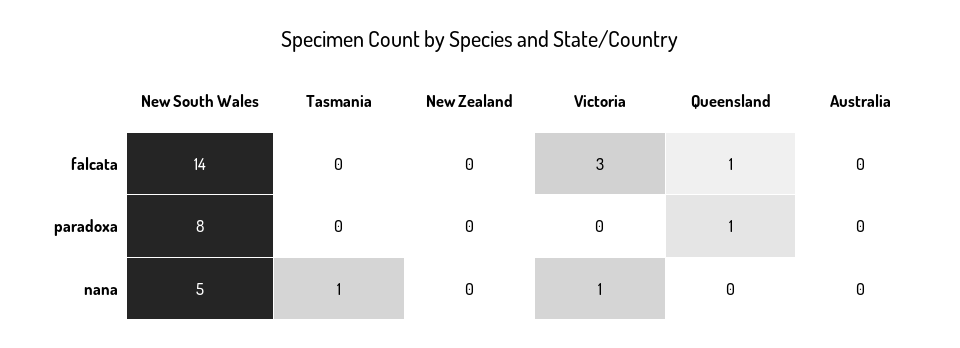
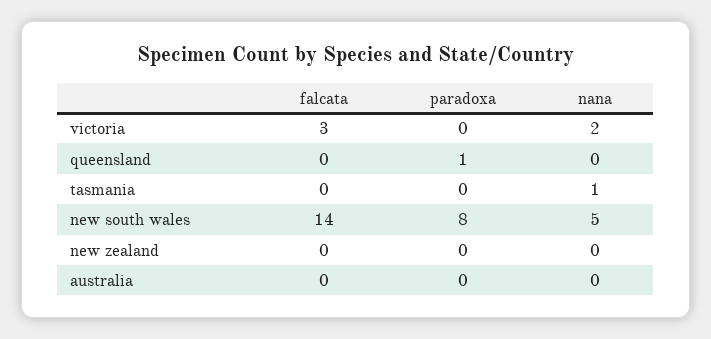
Queensland, falcata: 1 -> 0
Victoria, nana: 1 -> 2

